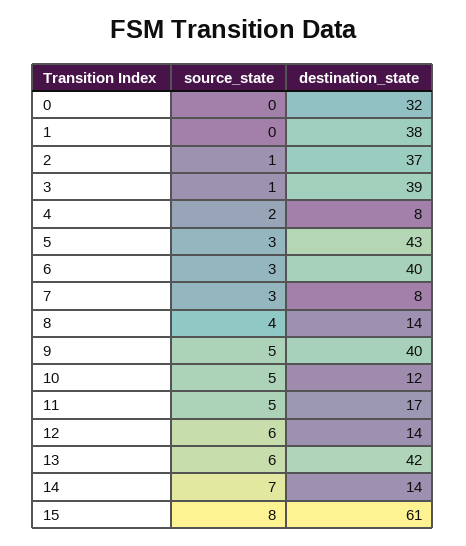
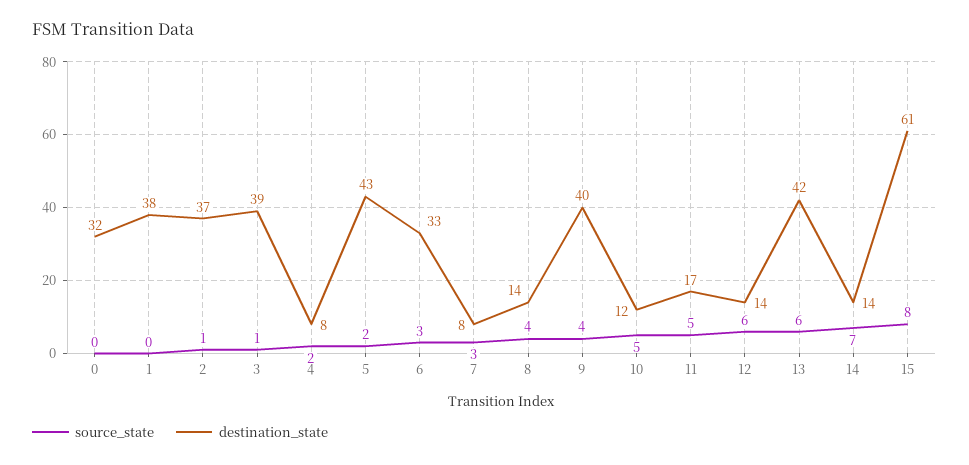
source_state, 5: 3 -> 2
destination_state, 6: 40 -> 33
source_state, 9: 5 -> 4

